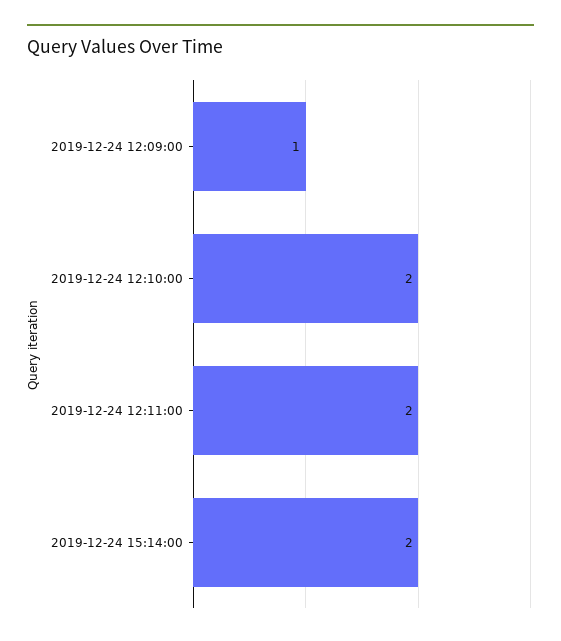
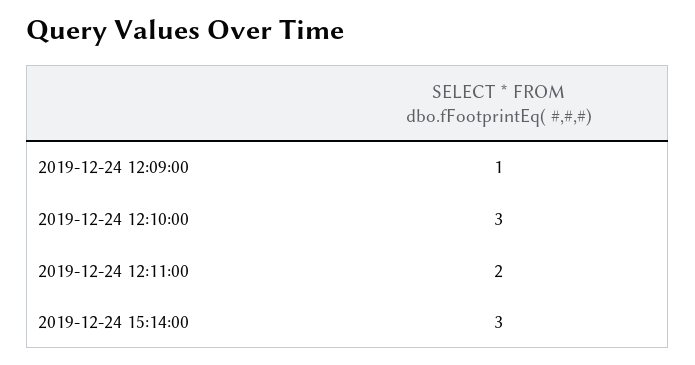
2019-12-24 12:10:00: 2 -> 3
2019-12-24 15:14:00: 2 -> 3

